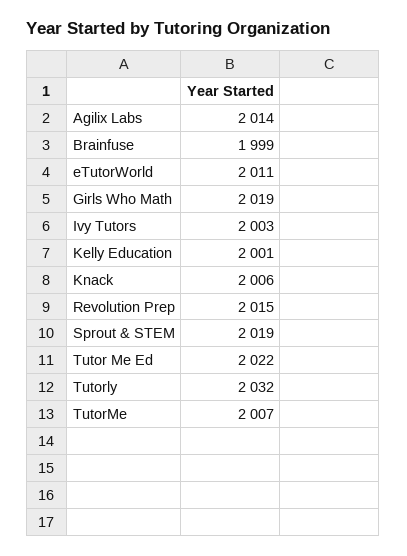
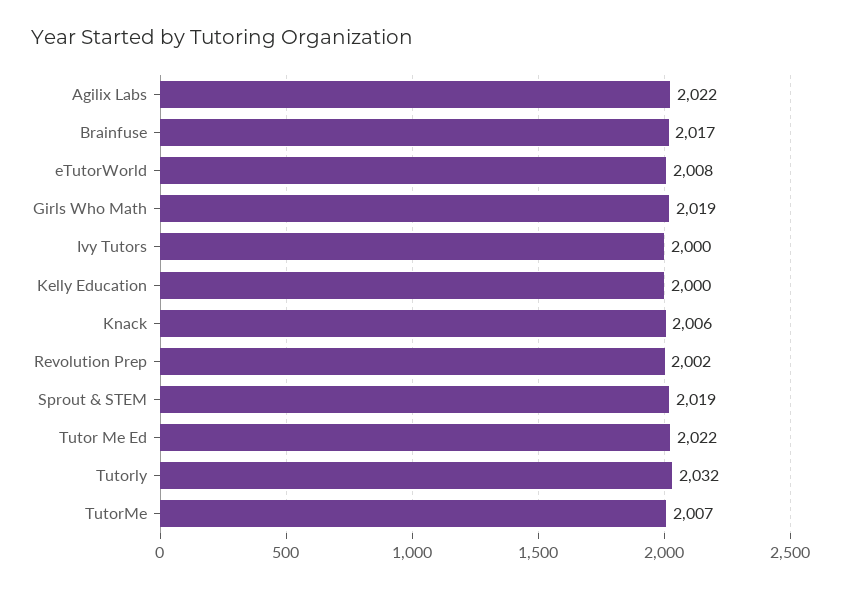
Agilix Labs: 2014 -> 2022
Brainfuse: 1999 -> 2017
eTutorWorld: 2011 -> 2008
Ivy Tutors: 2003 -> 2000
Kelly Education: 2001 -> 2000
Revolution Prep: 2015 -> 2002

